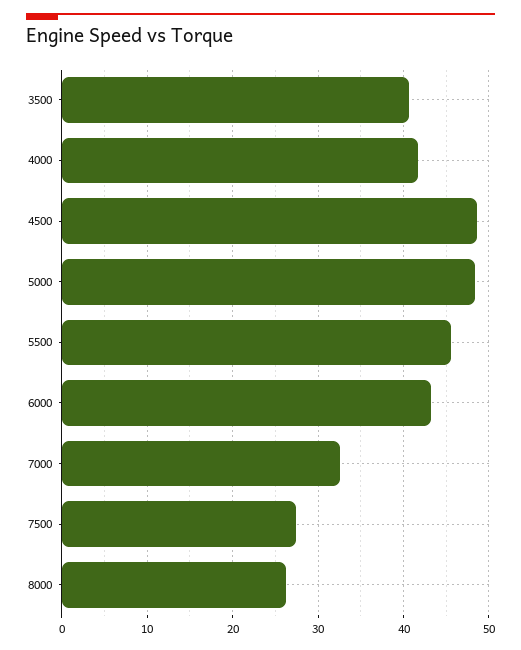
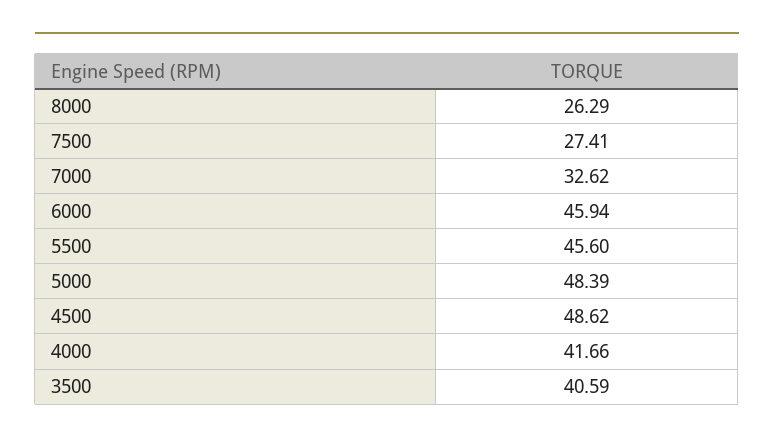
6000: 43 -> 45.94

